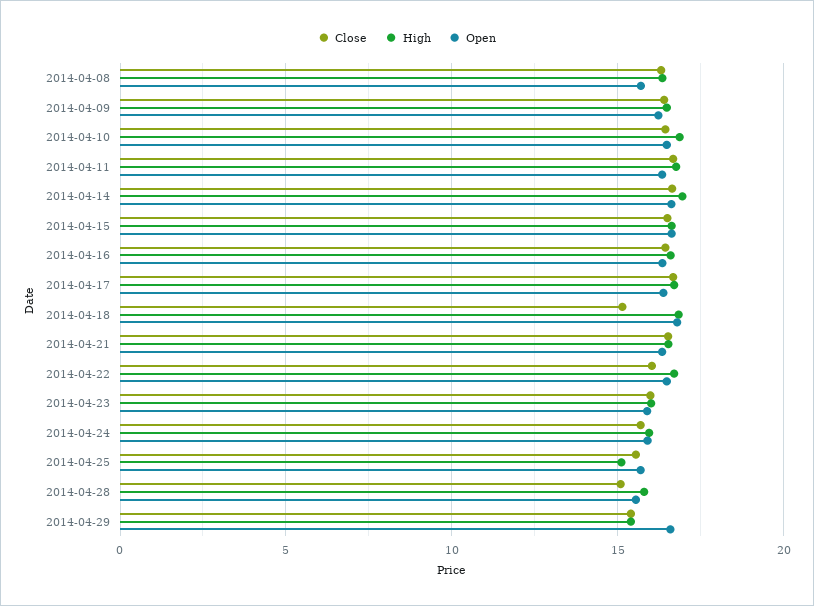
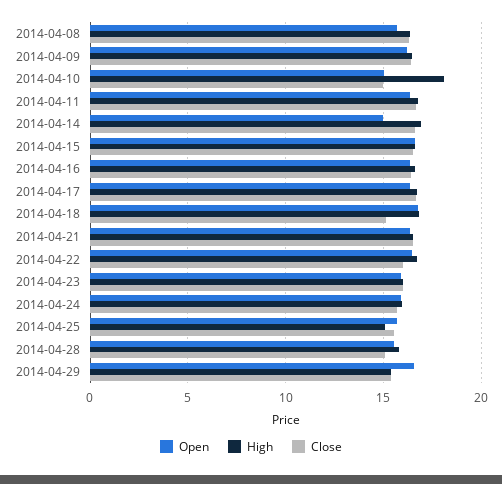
Close, 2014-04-10: 16.5 -> 15
High, 2014-04-10: 17 -> 18
Open, 2014-04-10: 16.5 -> 15
Open, 2014-04-14: 16.5 -> 15

